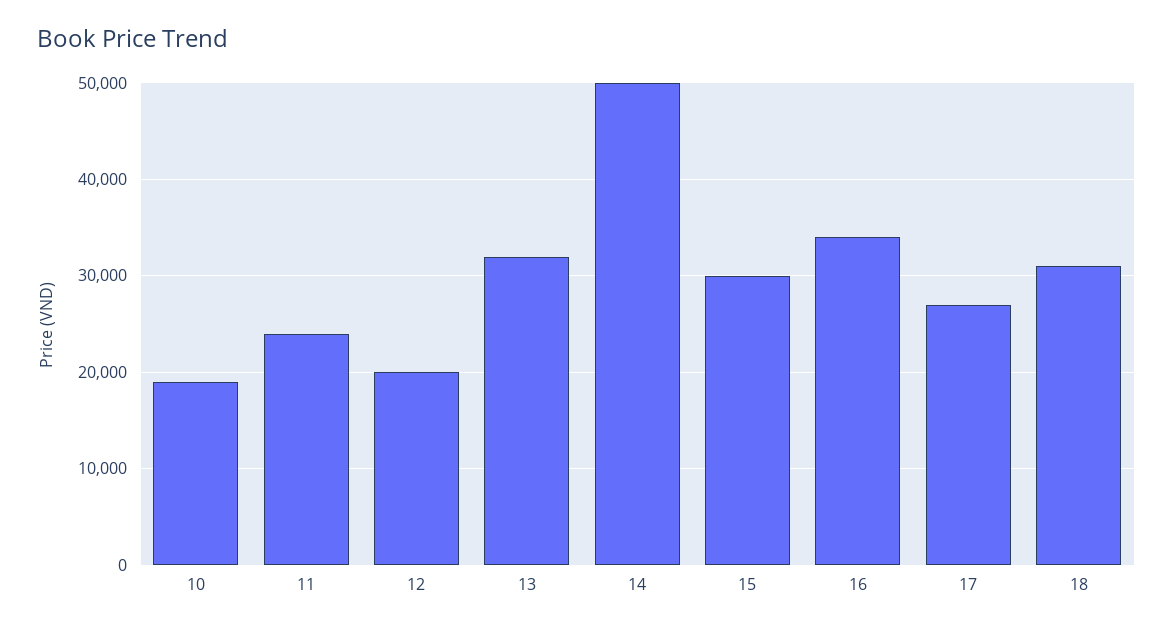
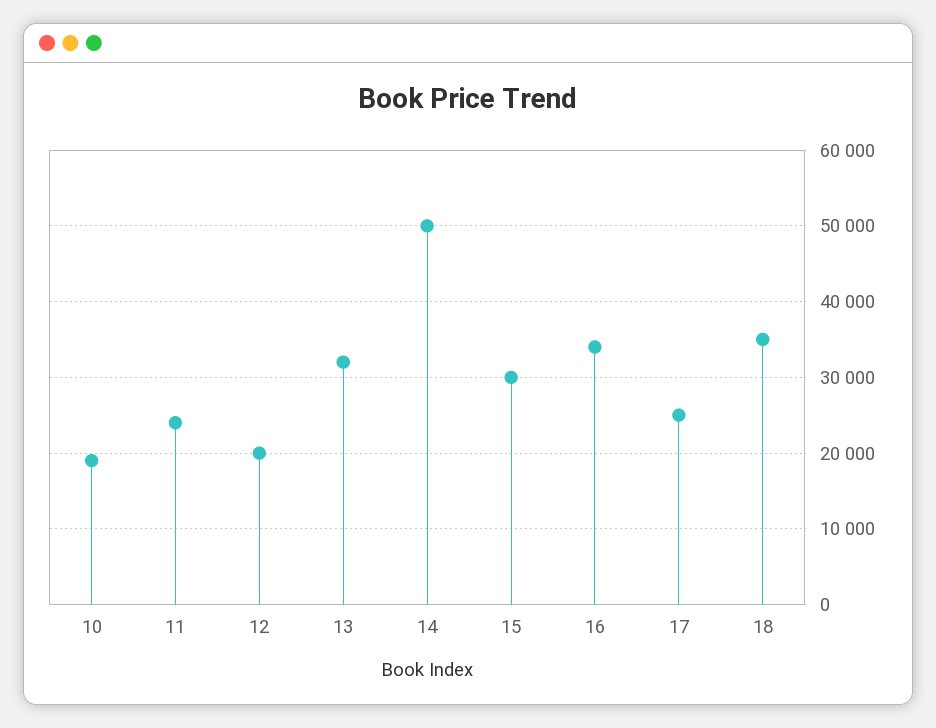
17: 27000 -> 25000
18: 31000 -> 35000

